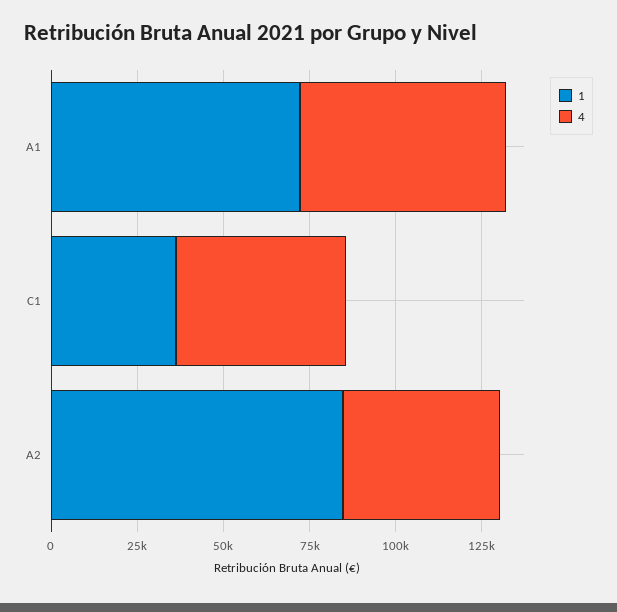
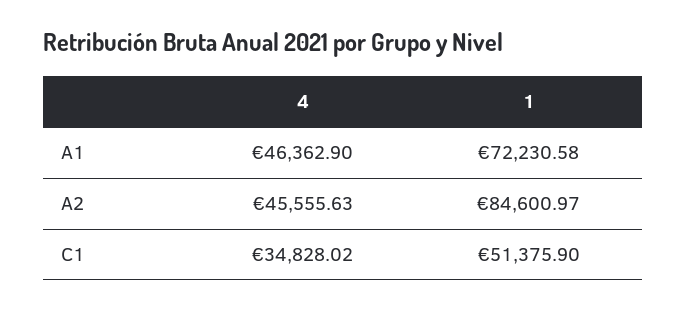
4, A1: 60000 -> 46362.9
1, C1: 35000 -> 51375.9
4, C1: 50000 -> 34828.02

